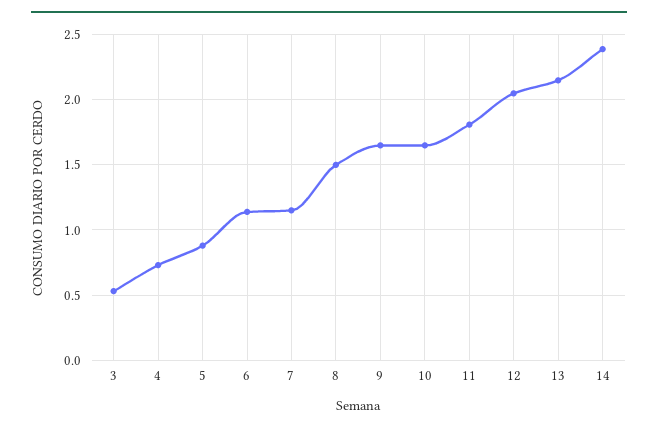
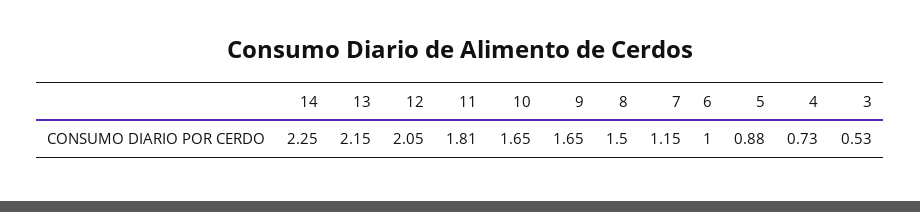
6: 1.15 -> 1
14: 2.4 -> 2.25

